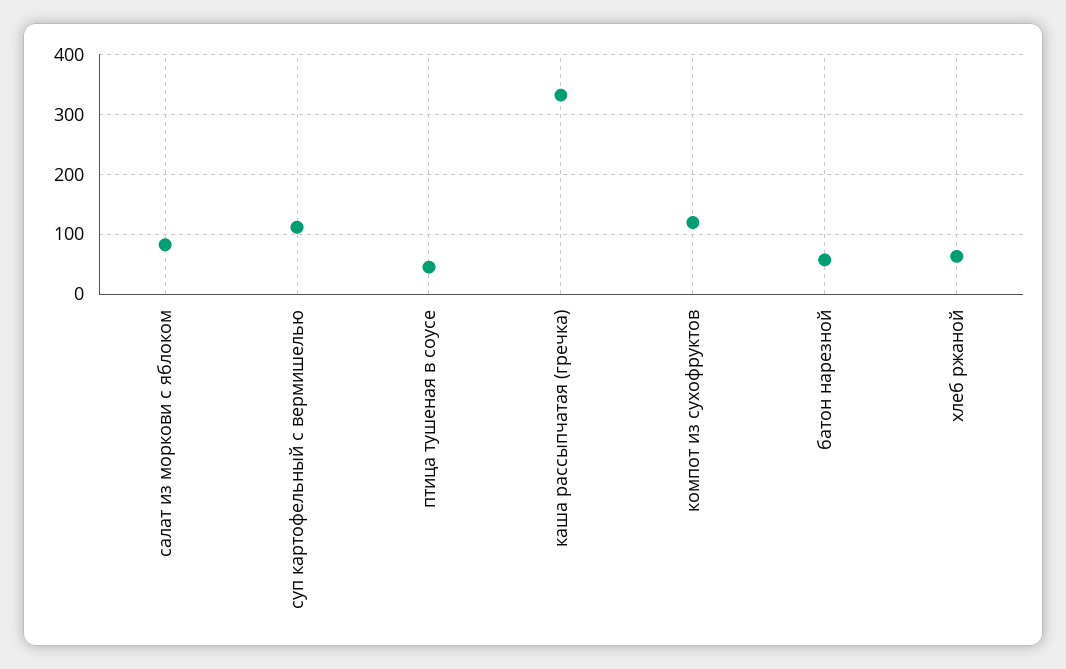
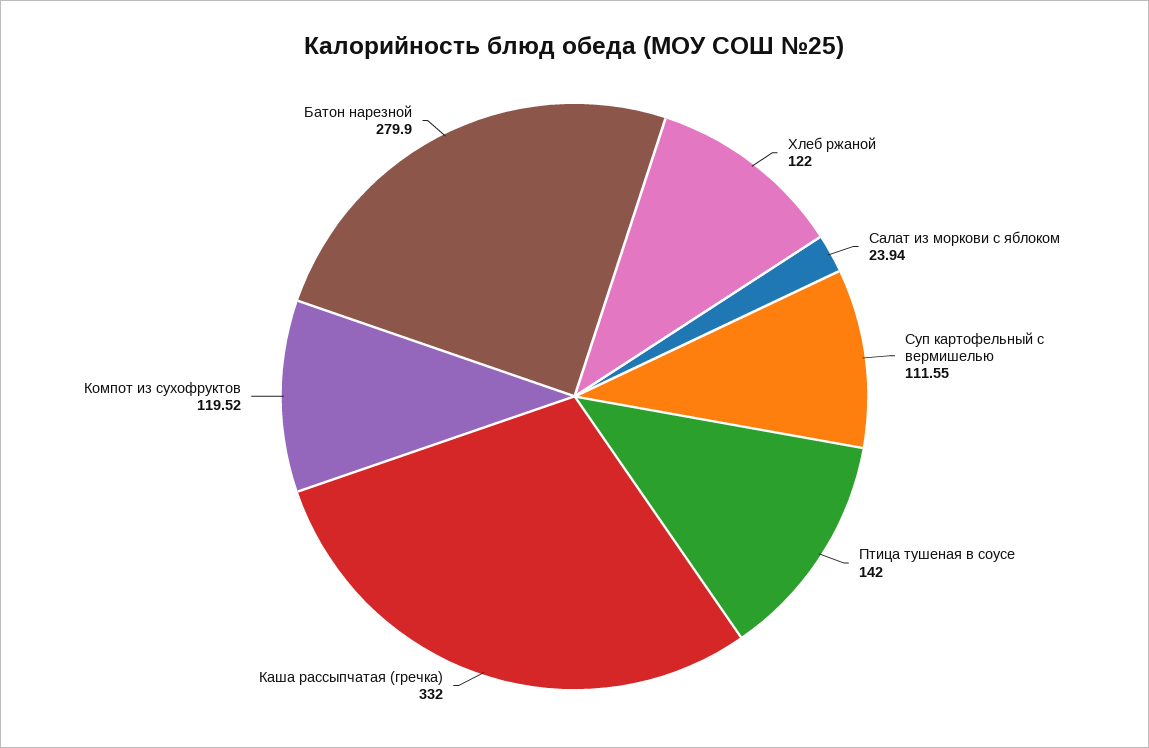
салат из моркови с яблоком: 80 -> 23.94
птица тушеная в соусе: 40 -> 142
батон нарезной: 60 -> 279.9
хлеб ржаной: 60 -> 122

